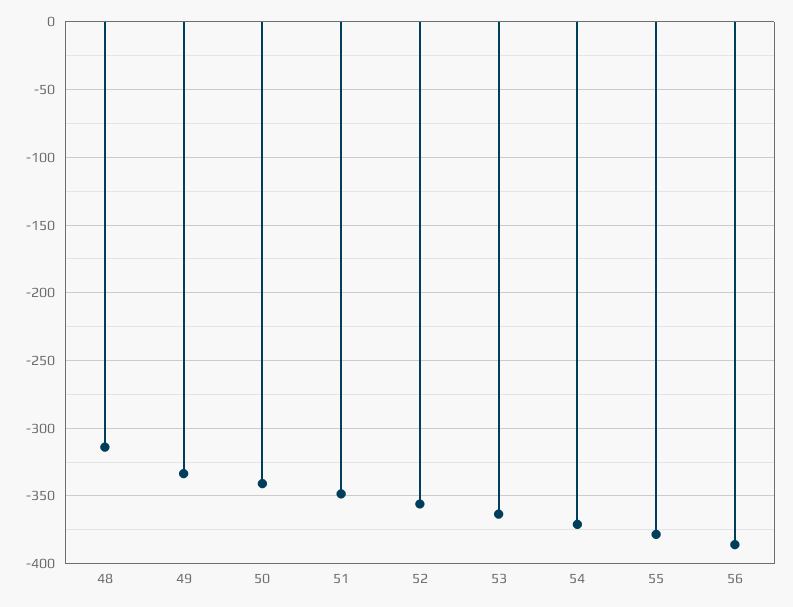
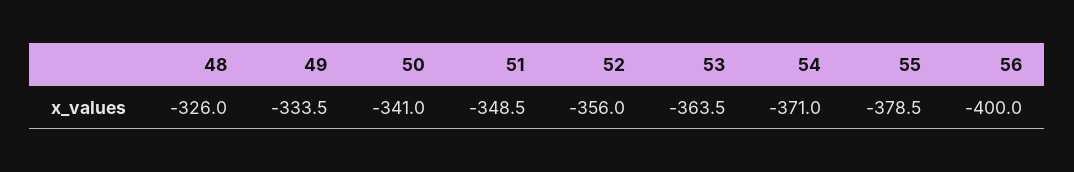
48: -315 -> -326
56: -385 -> -400

